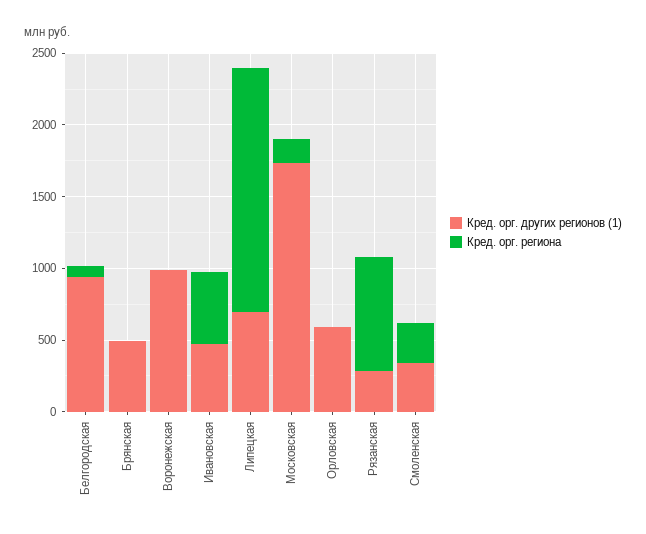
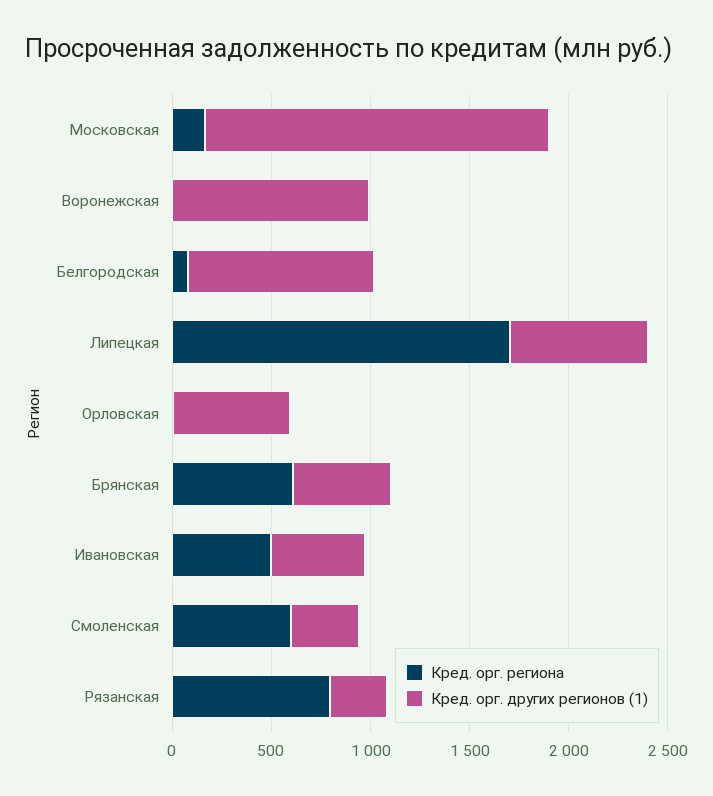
Кред. орг. региона, Брянская: 0 -> 600
Кред. орг. региона, Смоленская: 300 -> 600

